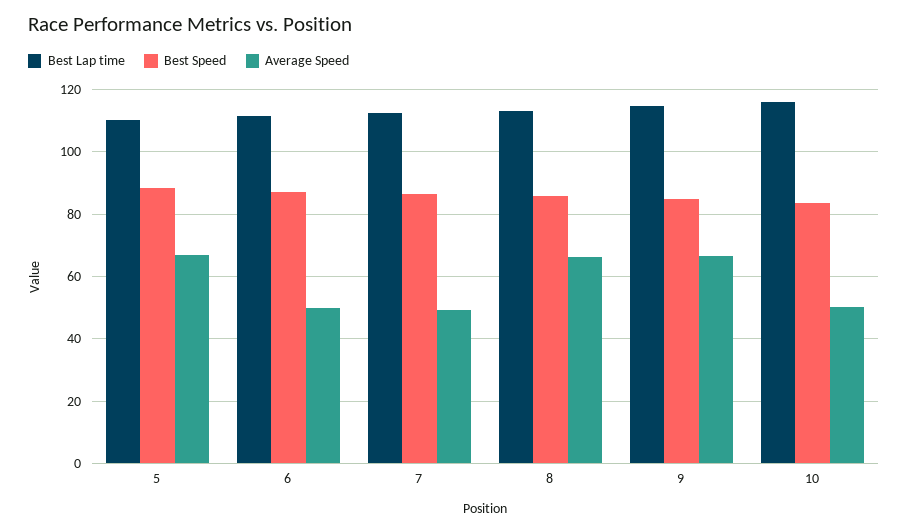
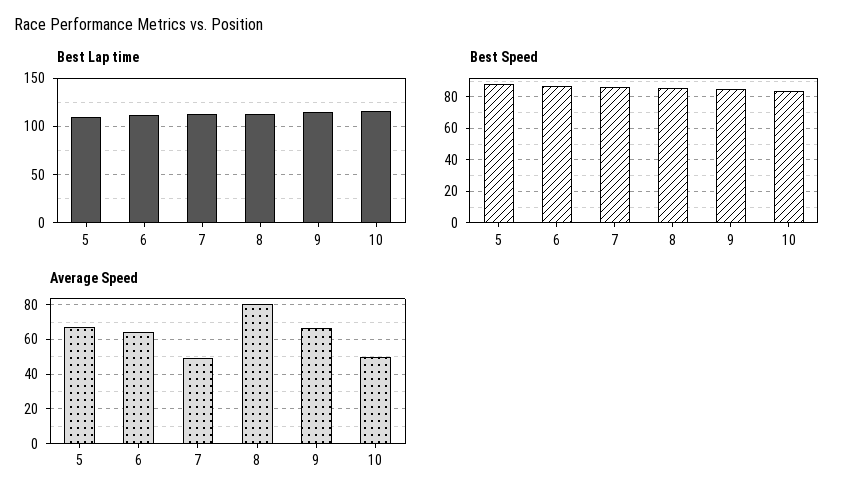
Average Speed, 6: 50 -> 65
Average Speed, 8: 66 -> 80

